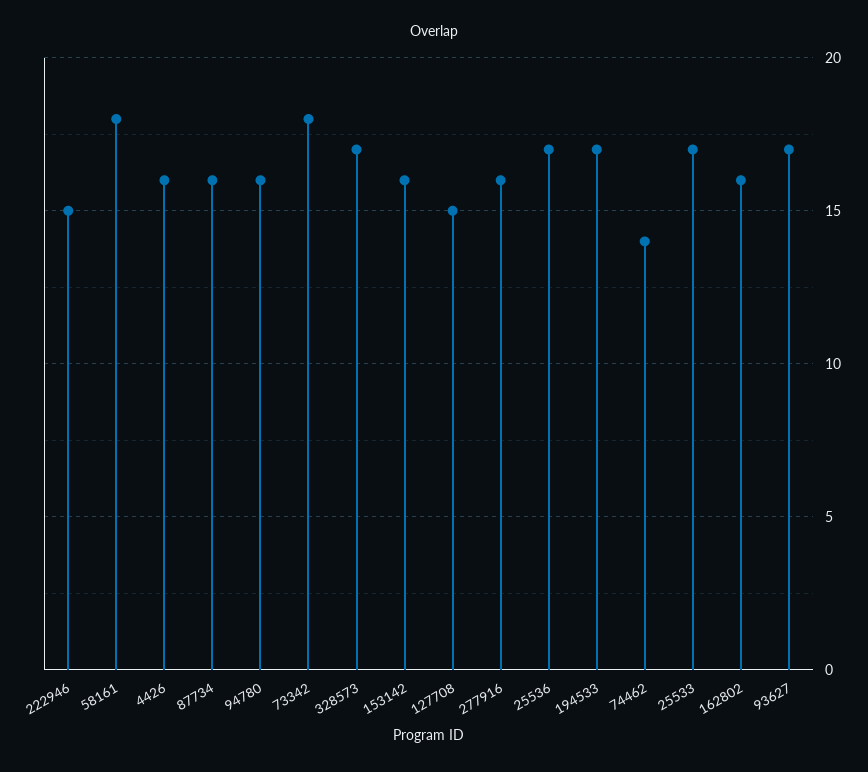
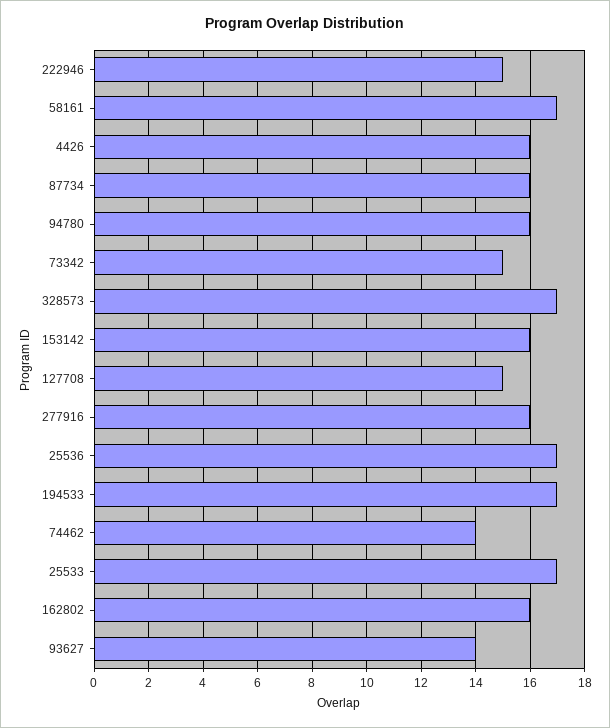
58161: 18 -> 17
73342: 18 -> 15
93627: 17 -> 14

